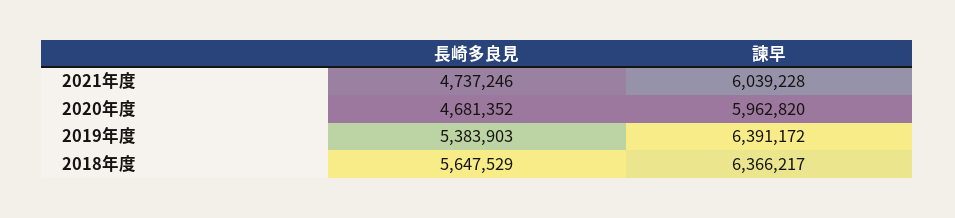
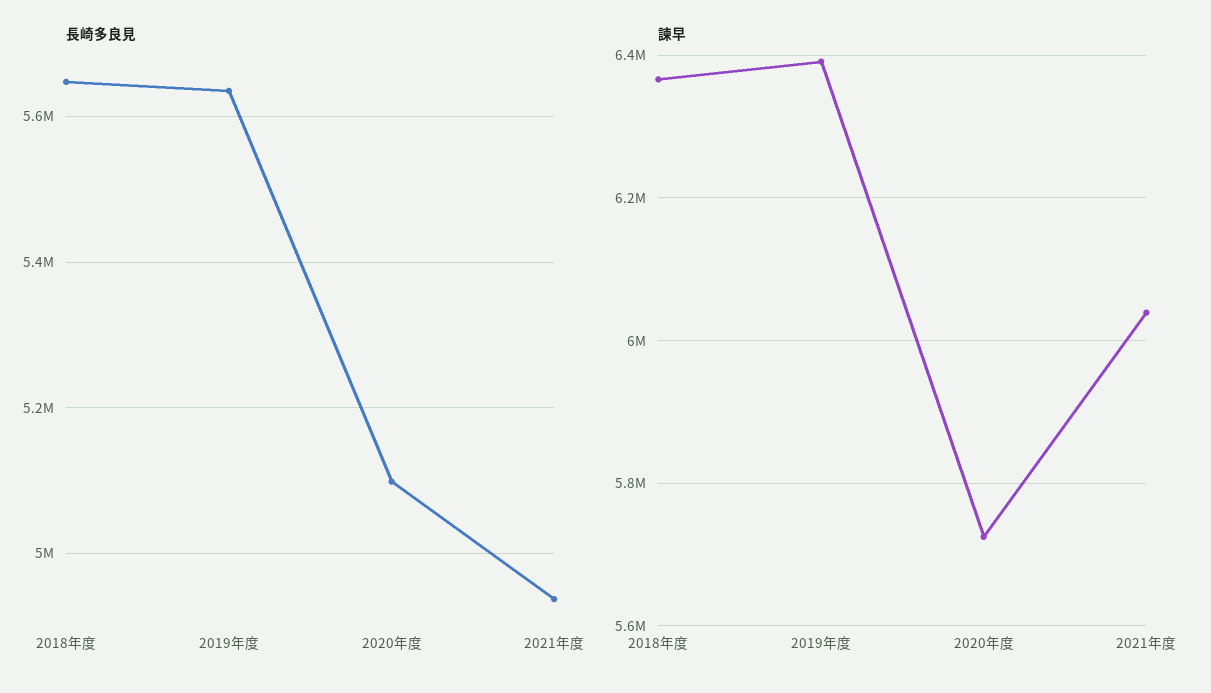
長崎多良見, 2021年度: 4737246 -> 4940000
長崎多良見, 2020年度: 4681352 -> 5100000
諫早, 2020年度: 5962820 -> 5720000
長崎多良見, 2019年度: 5383903 -> 5640000

